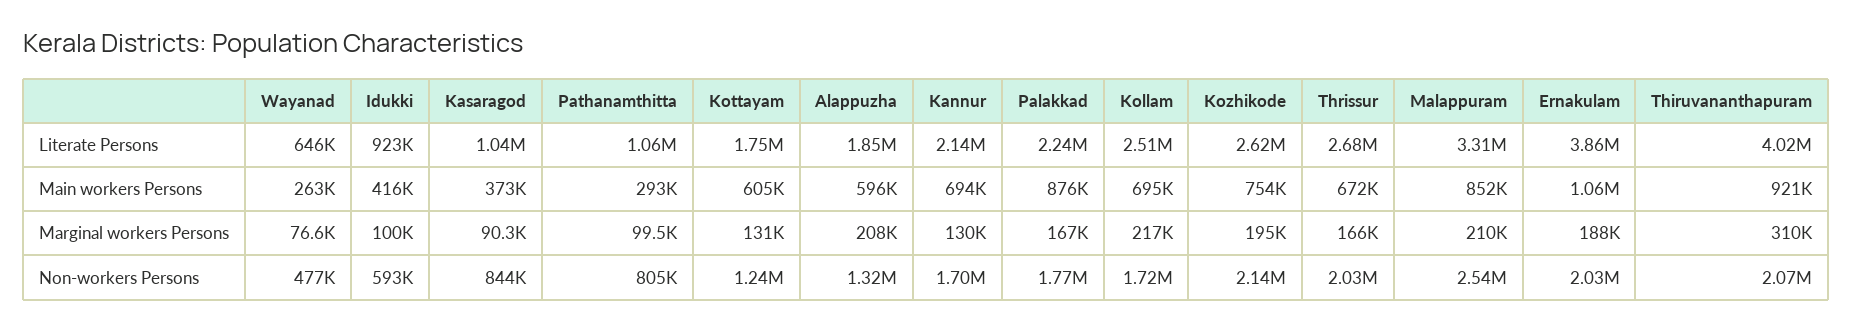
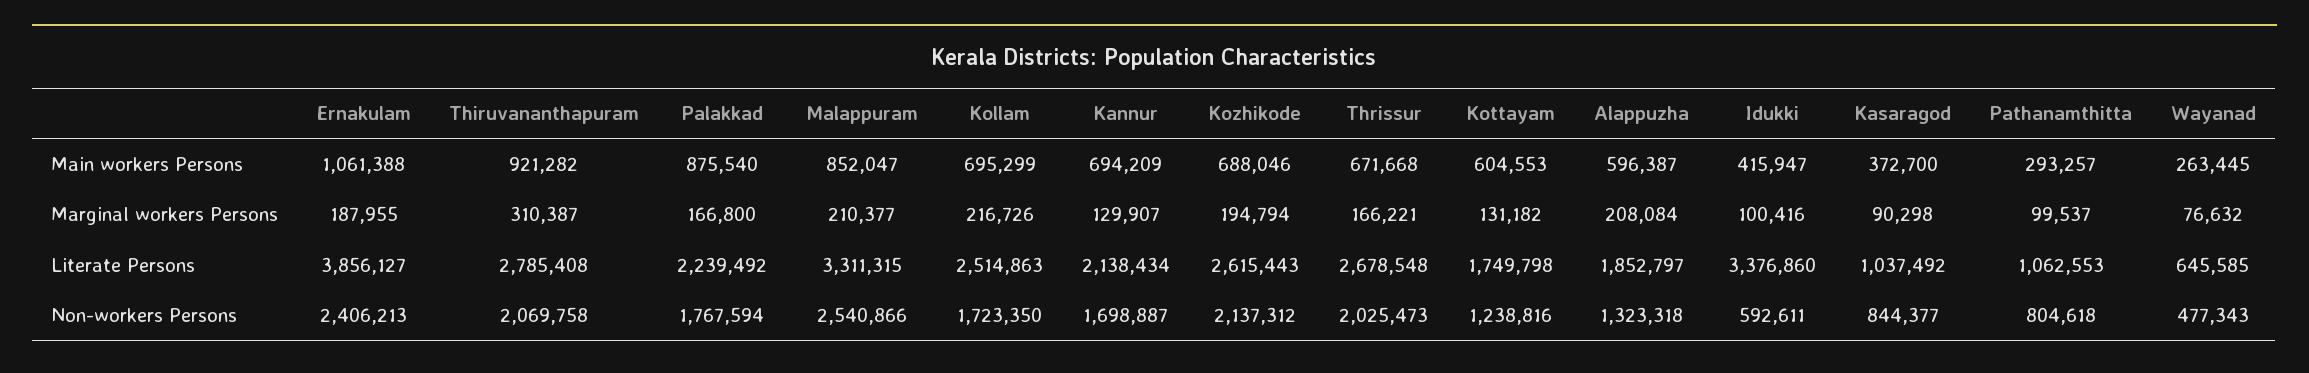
Idukki, Literate Persons: 923000 -> 3376860
Thiruvananthapuram, Literate Persons: 4020000 -> 2785408
Kozhikode, Main workers Persons: 754000 -> 688046
Ernakulam, Non-workers Persons: 2030000 -> 2406213

